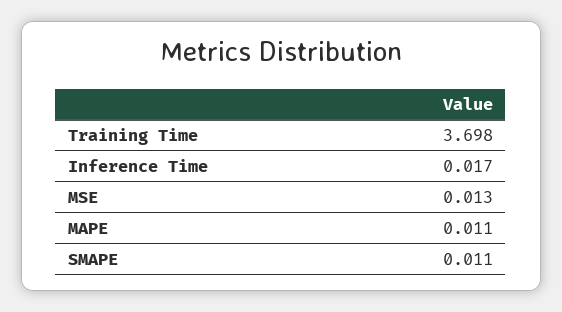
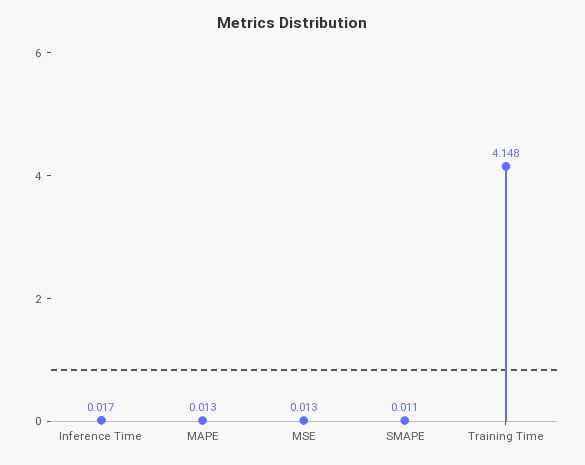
Training Time: 3.698 -> 4.148
MAPE: 0.011 -> 0.013

